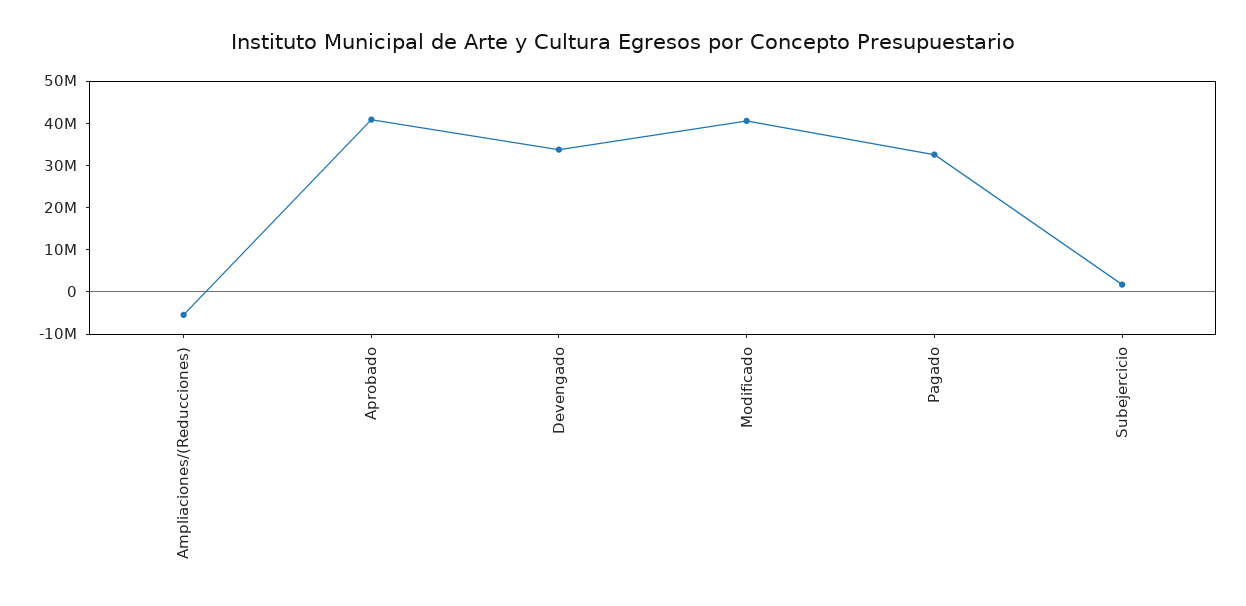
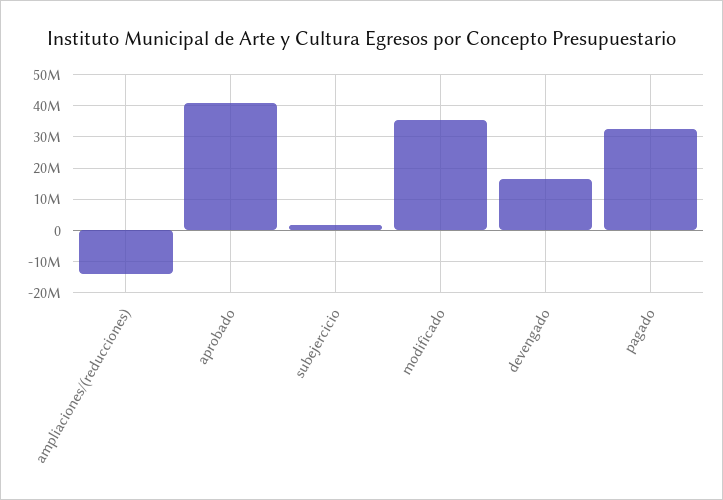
Ampliaciones/(Reducciones): -6000000 -> -14000000
Devengado: 34000000 -> 16000000
Modificado: 40000000 -> 36000000

